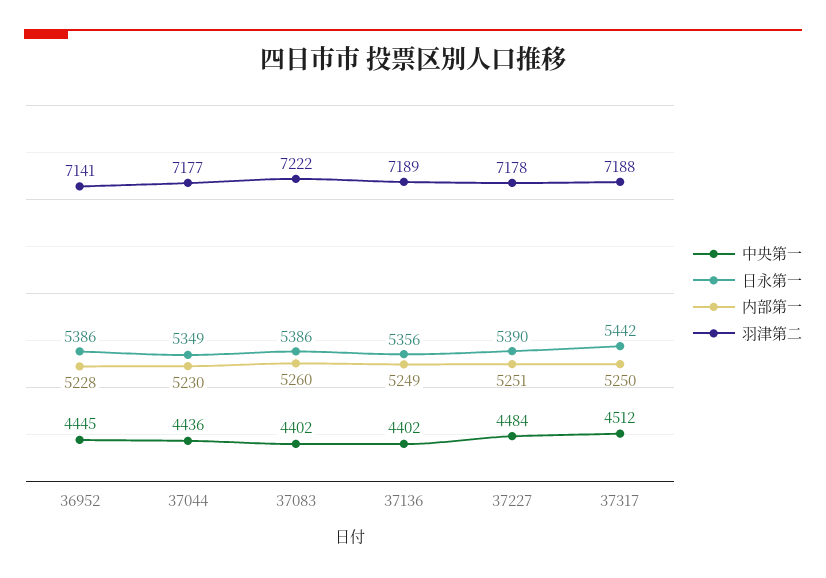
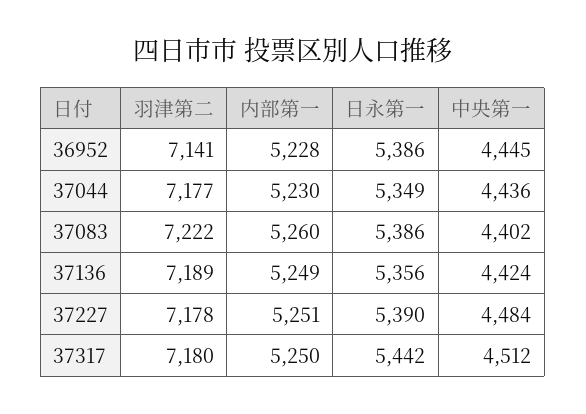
中央第一, 37136: 4402 -> 4424
羽津第二, 37317: 7188 -> 7180

